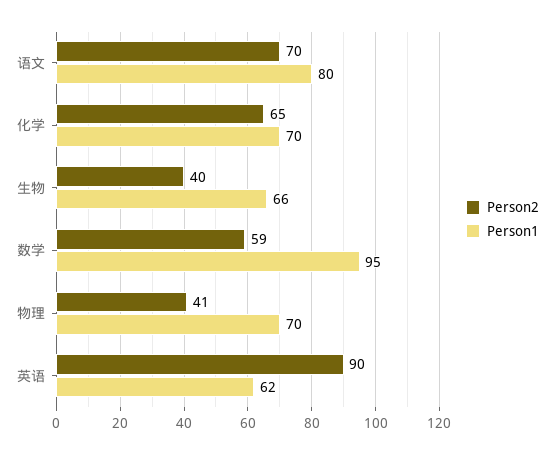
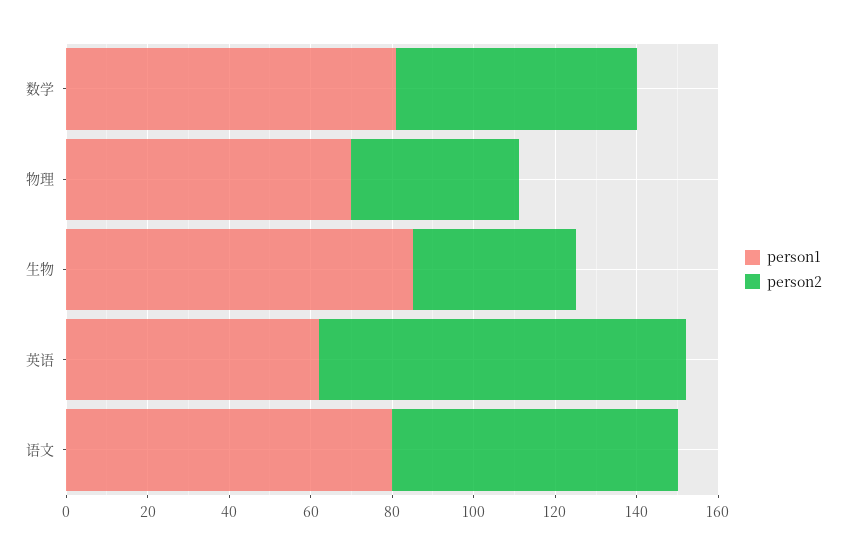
Person2, 化学: 65 -> none
Person1, 化学: 70 -> none
Person1, 生物: 66 -> 85
Person1, 数学: 95 -> 80

